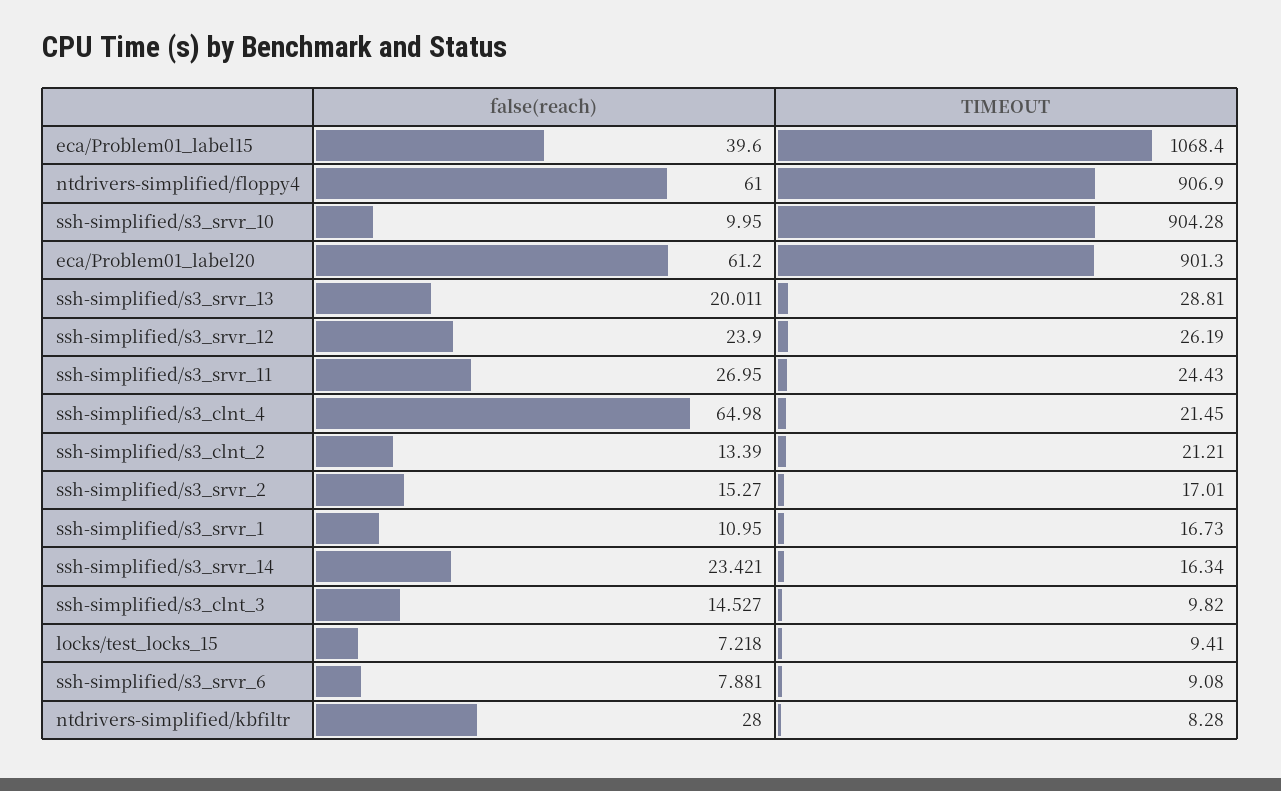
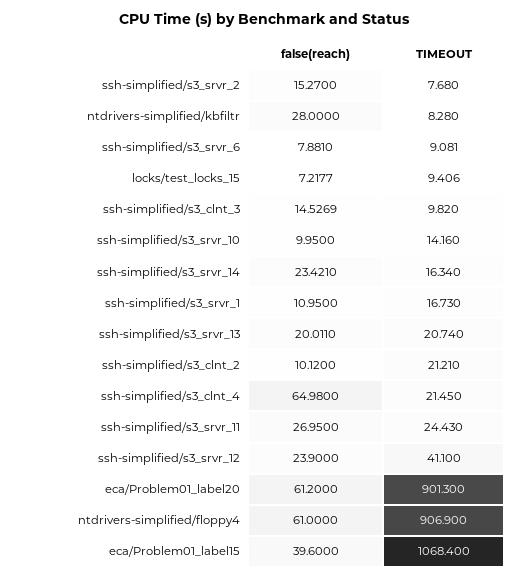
TIMEOUT, ssh-simplified/s3_srvr_10: 904.28 -> 14.16
TIMEOUT, ssh-simplified/s3_srvr_13: 28.81 -> 20.74
TIMEOUT, ssh-simplified/s3_srvr_12: 26.19 -> 41.1
false(reach), ssh-simplified/s3_clnt_2: 13.39 -> 10.12
TIMEOUT, ssh-simplified/s3_srvr_2: 17.01 -> 7.68

